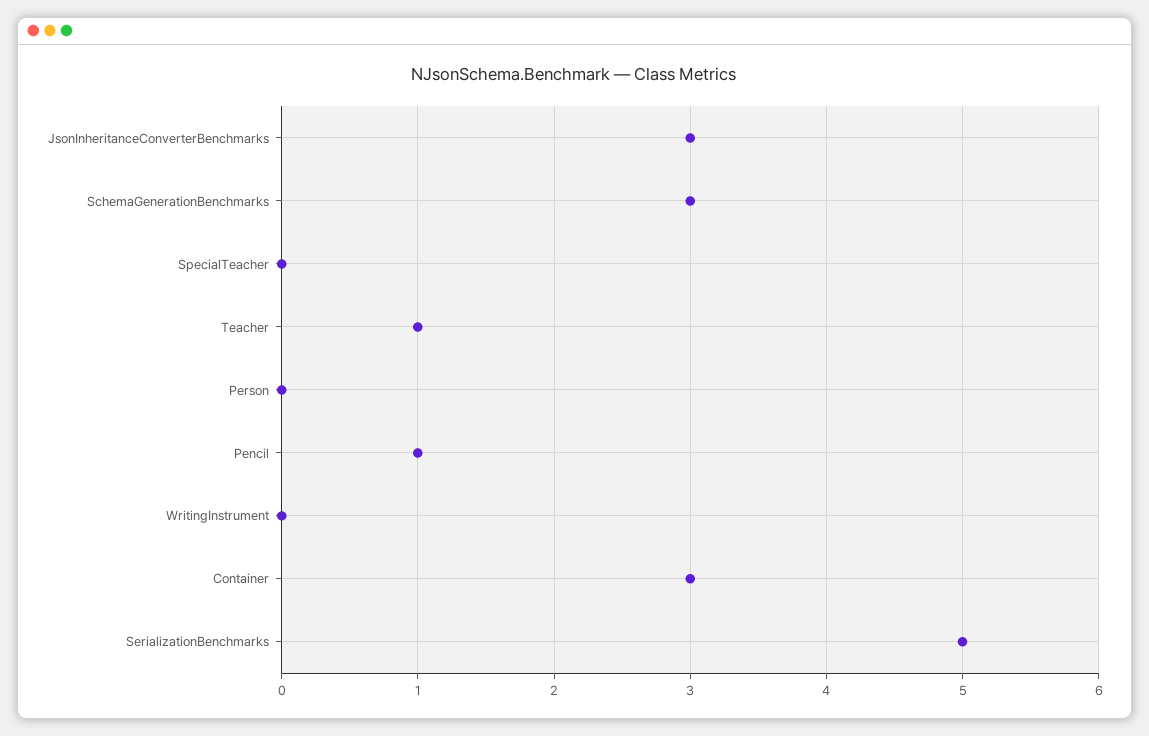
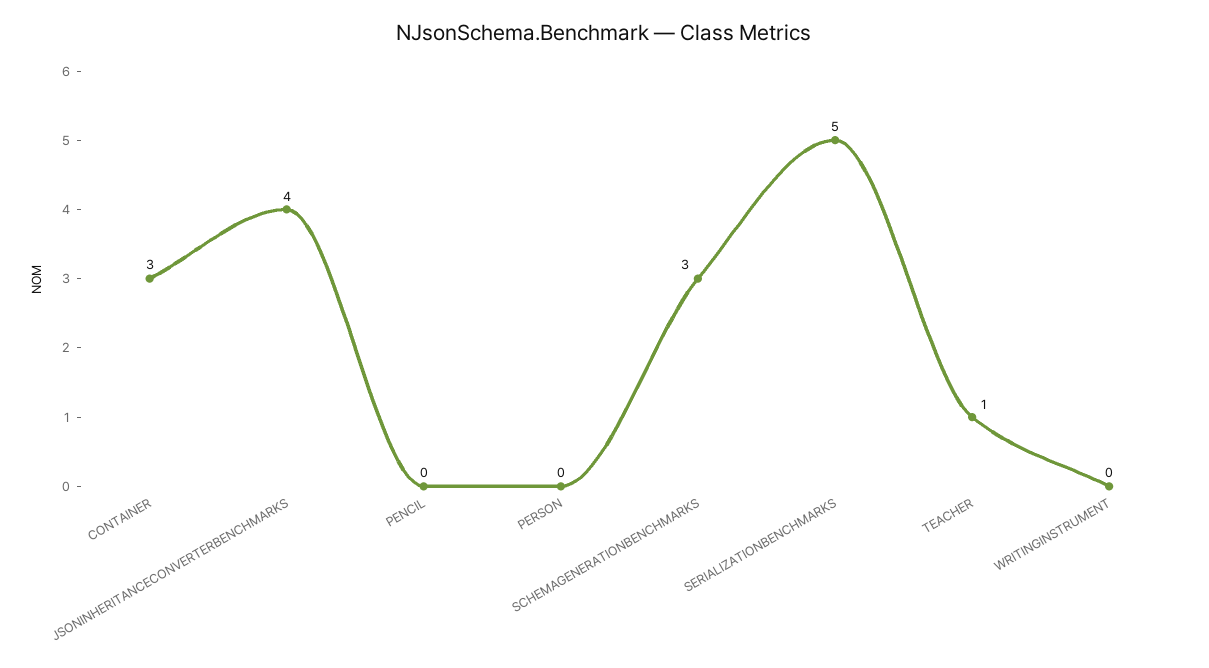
JsonInheritanceConverterBenchmarks: 3 -> 4
SpecialTeacher: 0 -> none
Pencil: 1 -> 0

